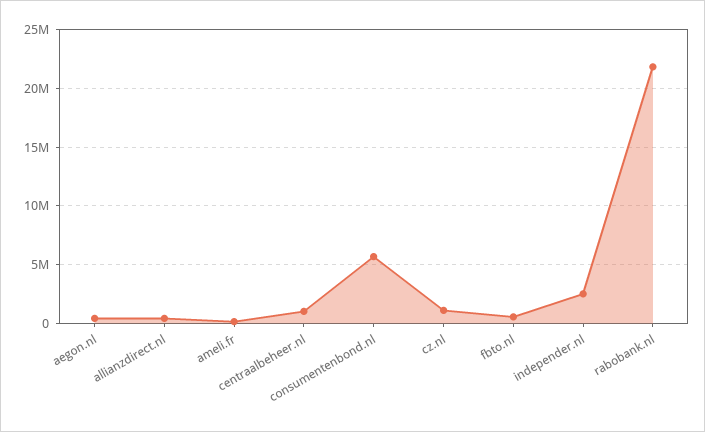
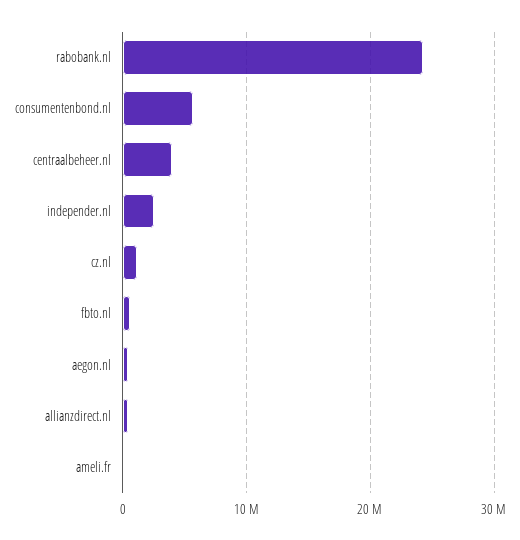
centraalbeheer.nl: 1000000 -> 4000000
rabobank.nl: 22000000 -> 24000000

